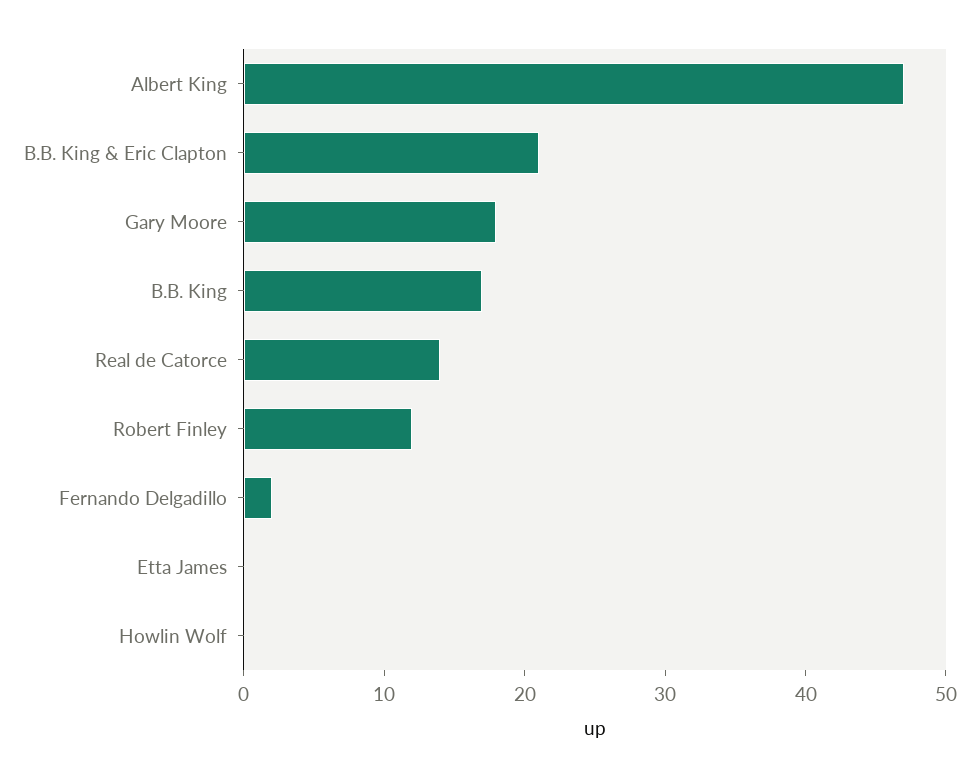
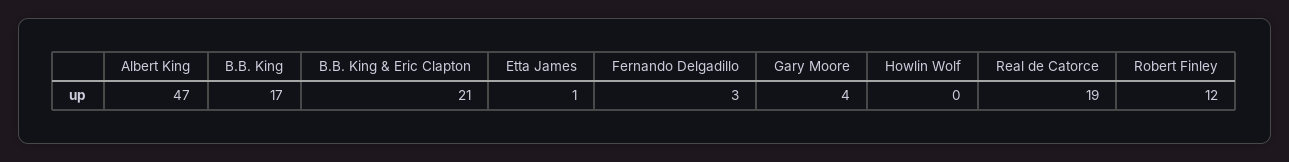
Gary Moore: 18 -> 4
Real de Catorce: 14 -> 19
Fernando Delgadillo: 2 -> 3
Etta James: 0 -> 1

